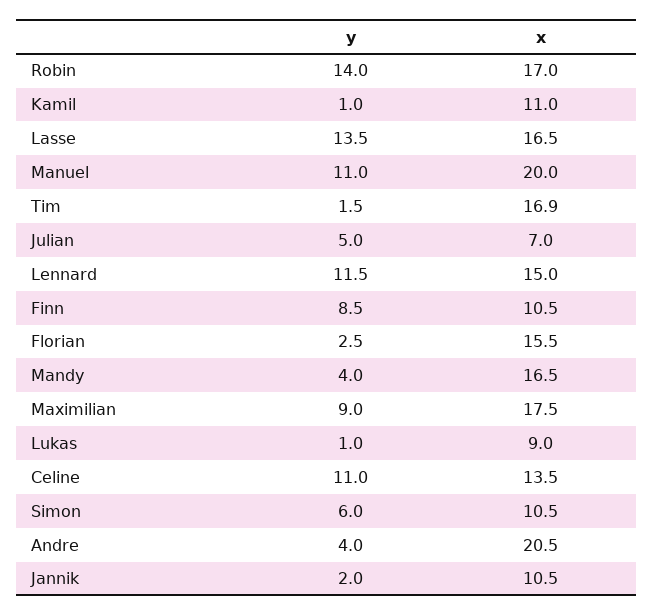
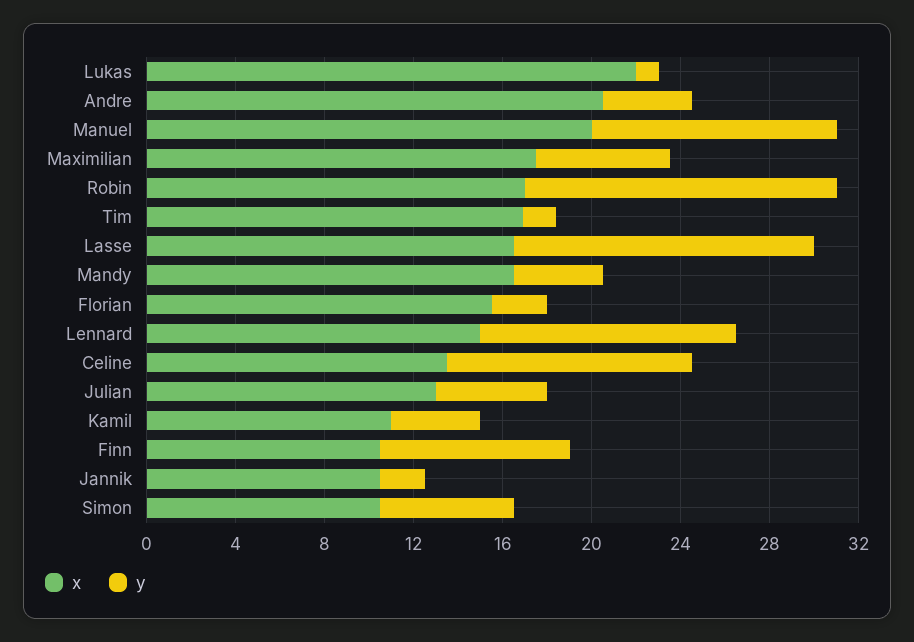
y, Kamil: 1 -> 4
x, Julian: 7 -> 13
y, Maximilian: 9 -> 6
x, Lukas: 9 -> 22

